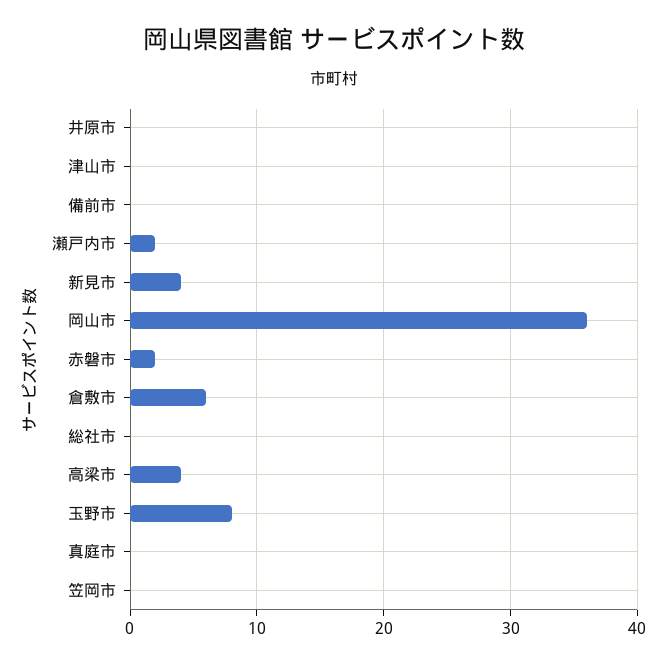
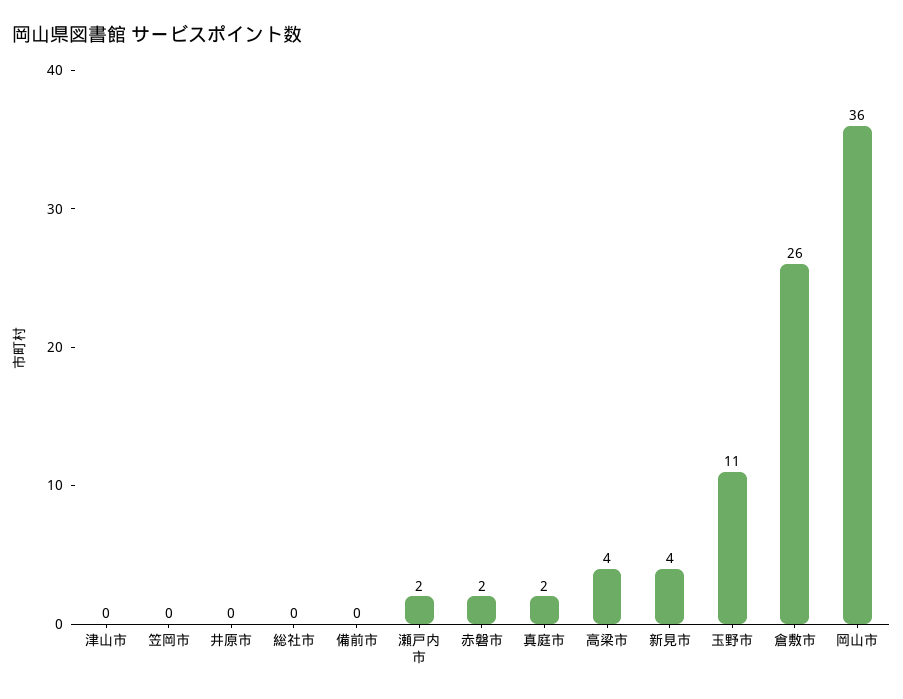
倉敷市: 6 -> 26
玉野市: 8 -> 11
真庭市: 0 -> 2

